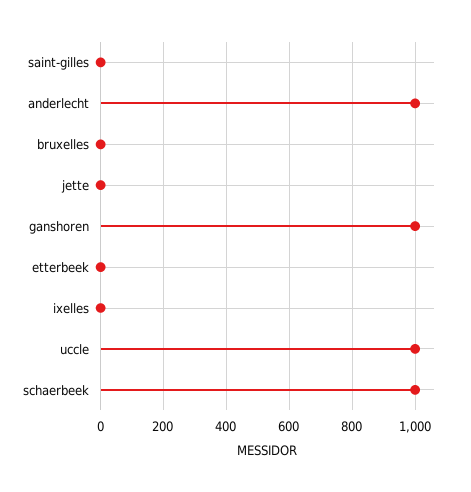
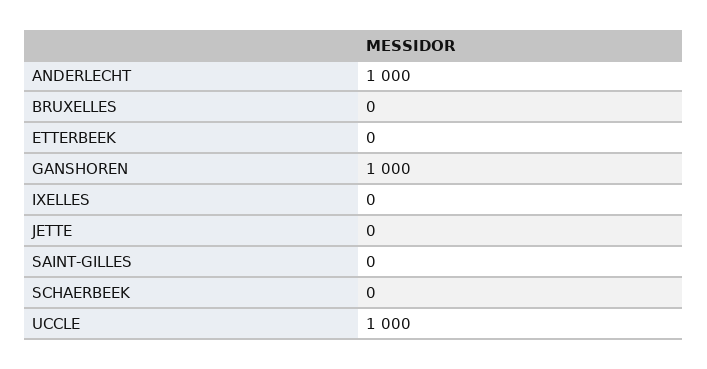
schaerbeek: 1000 -> 0

